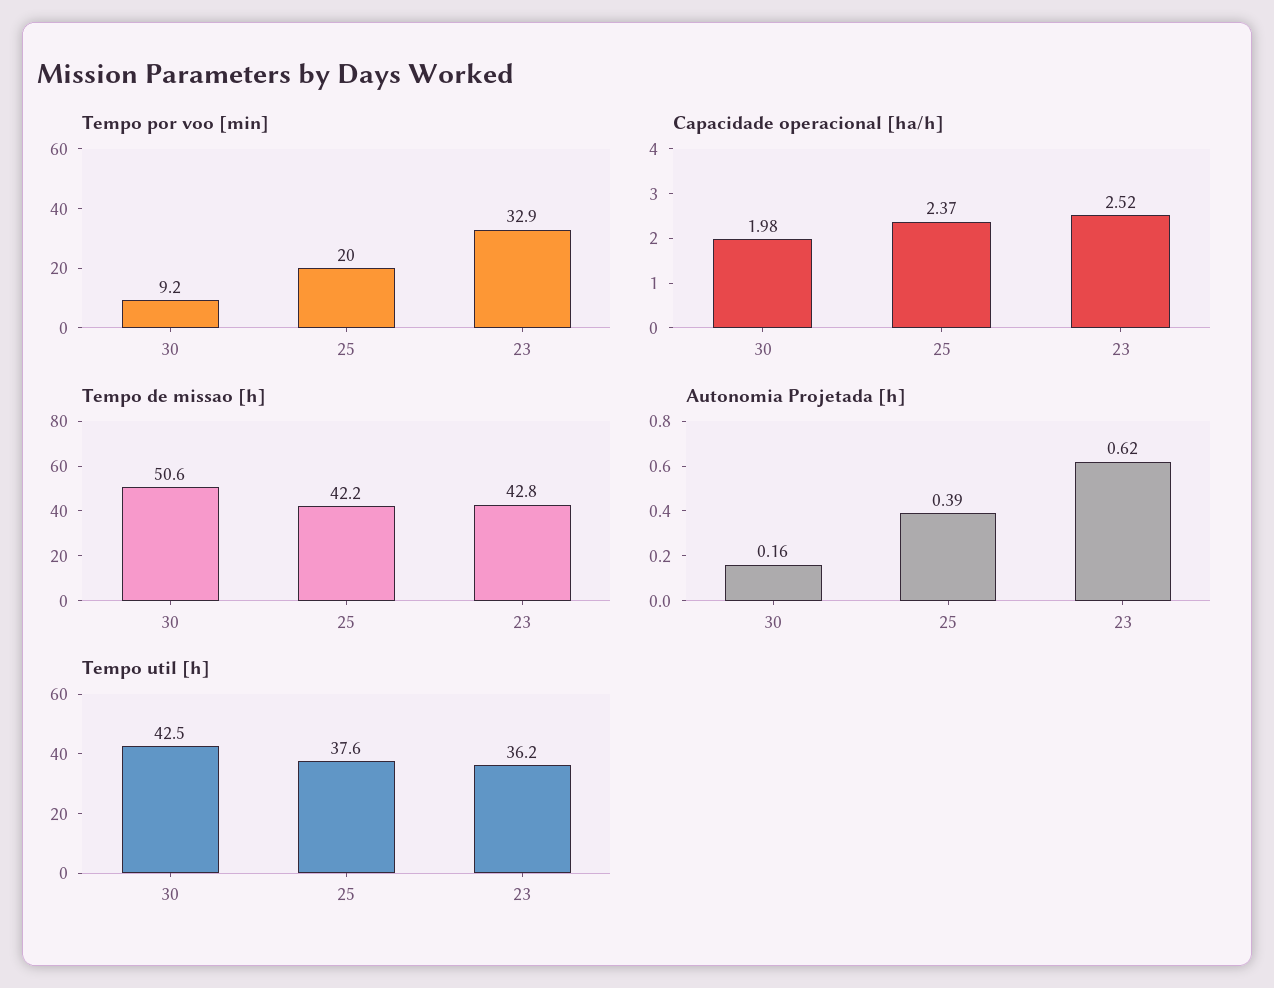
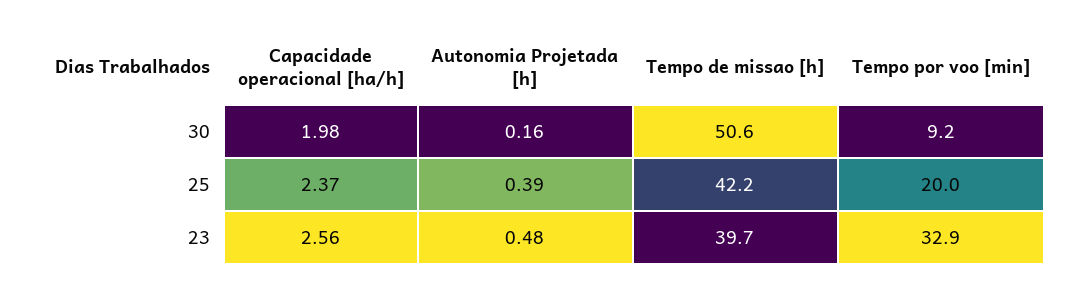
Capacidade operacional [ha/h], 23: 2.52 -> 2.56
Tempo de missao [h], 23: 42.8 -> 39.7
Autonomia Projetada [h], 23: 0.62 -> 0.48
Tempo util [h], 30: 42.5 -> none
Tempo util [h], 25: 37.6 -> none
Tempo util [h], 23: 36.2 -> none

